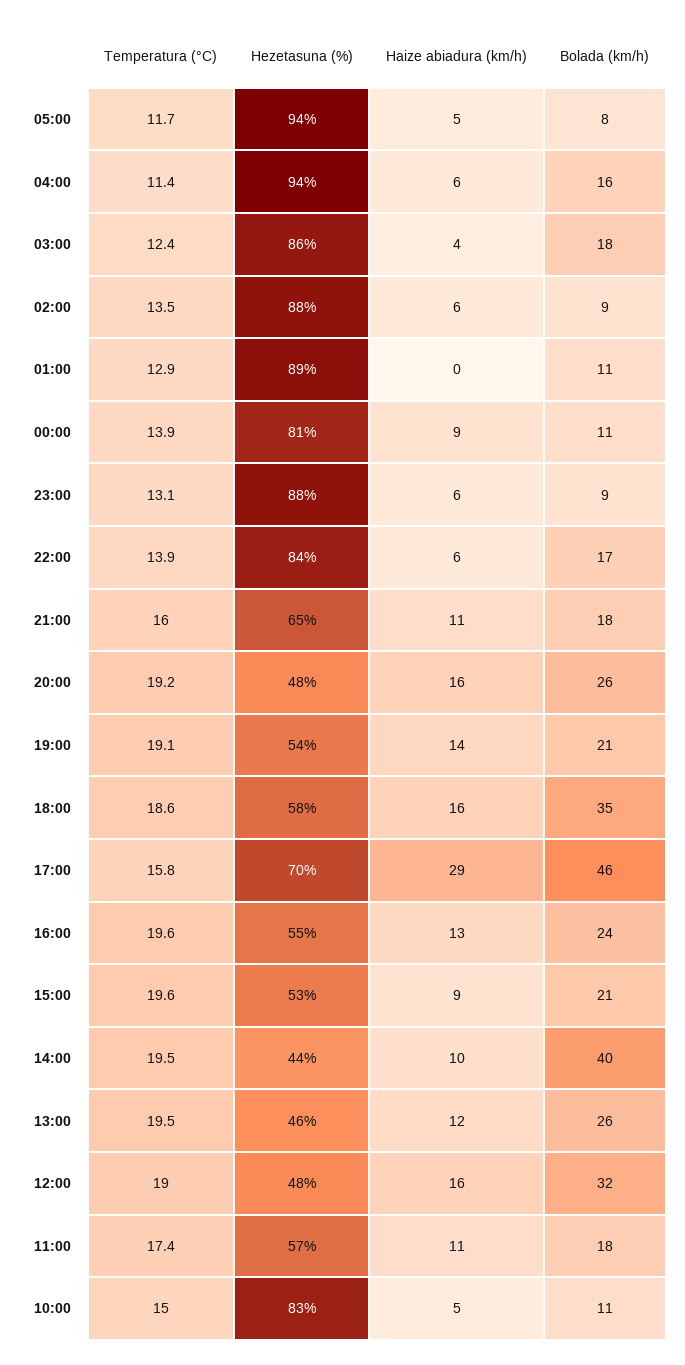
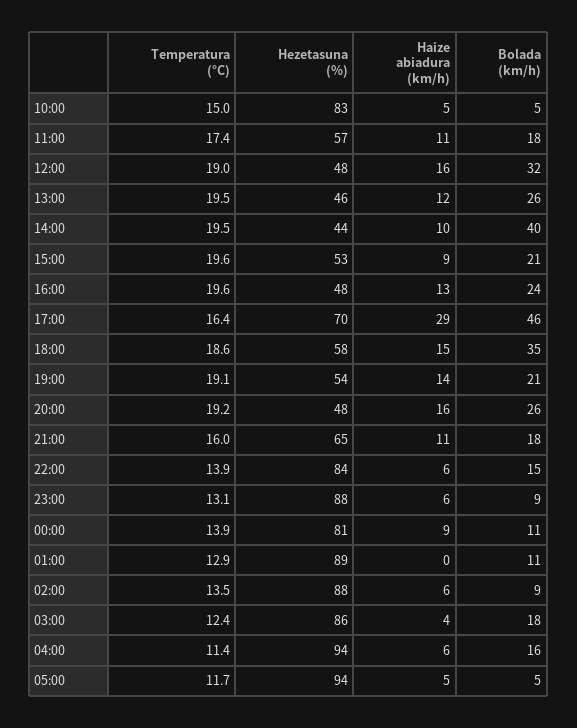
Bolada (km/h), 05:00: 8 -> 5
Bolada (km/h), 22:00: 17 -> 15
Haize abiadura (km/h), 18:00: 16 -> 15
Temperatura (°C), 17:00: 15.8 -> 16.4
Hezetasuna (%), 16:00: 55 -> 48
Bolada (km/h), 10:00: 11 -> 5

